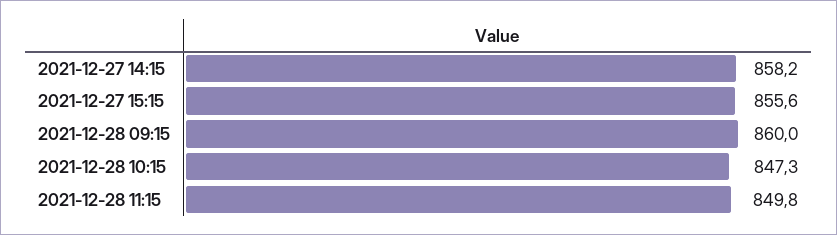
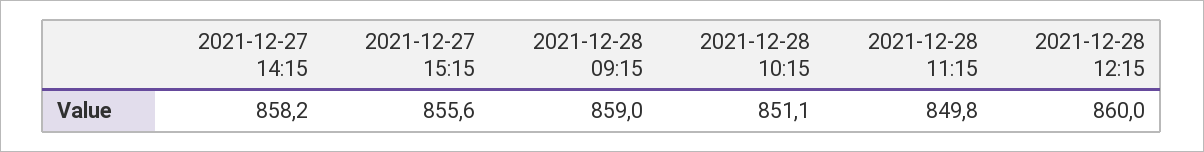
2021-12-28 09:15: 860 -> 859
2021-12-28 10:15: 847.3 -> 851.1
2021-12-28 12:15: none -> 860

